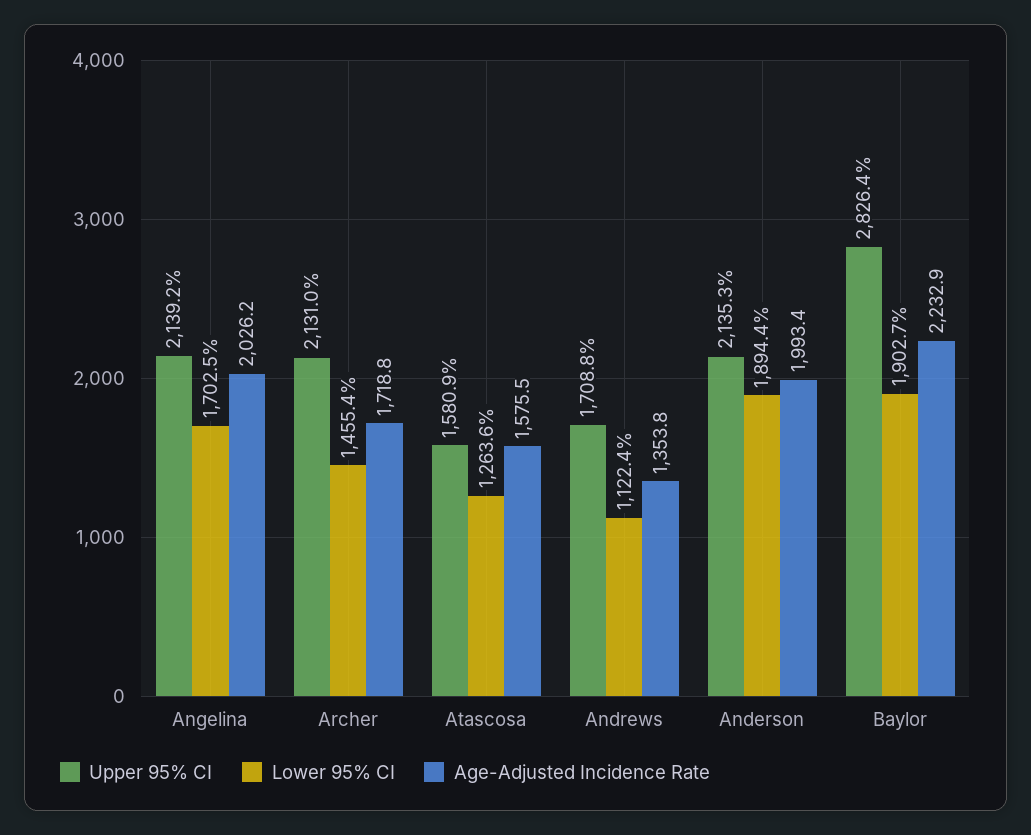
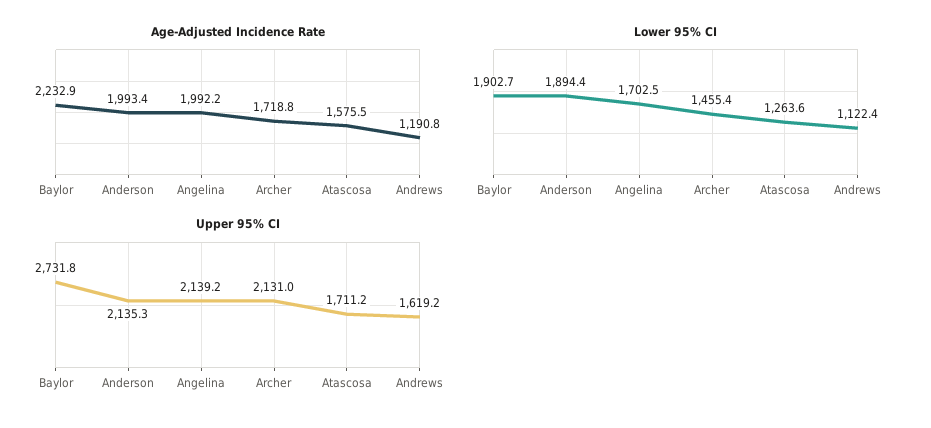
Age-Adjusted Incidence Rate, Angelina: 2026.2 -> 1992.2
Upper 95% CI, Atascosa: 1580.9 -> 1711.2
Upper 95% CI, Andrews: 1708.8 -> 1619.2
Age-Adjusted Incidence Rate, Andrews: 1353.8 -> 1190.8
Upper 95% CI, Baylor: 2826.4 -> 2731.8

